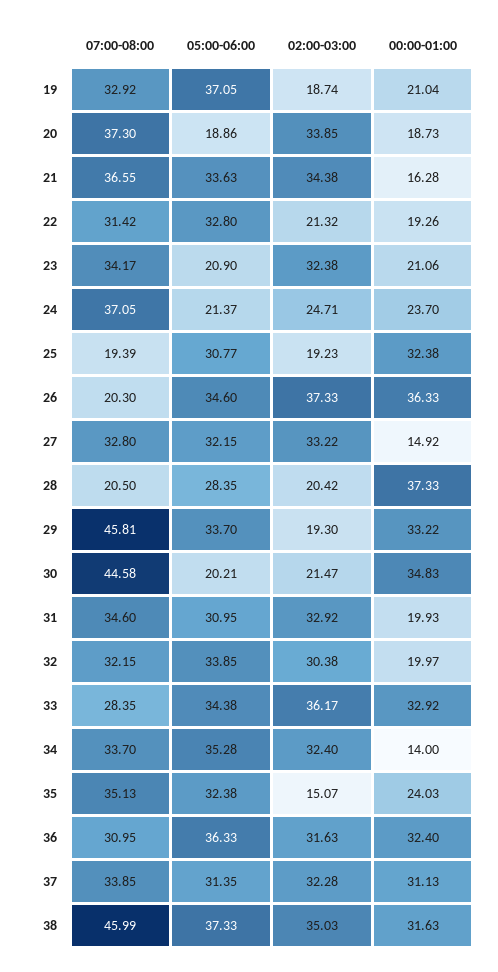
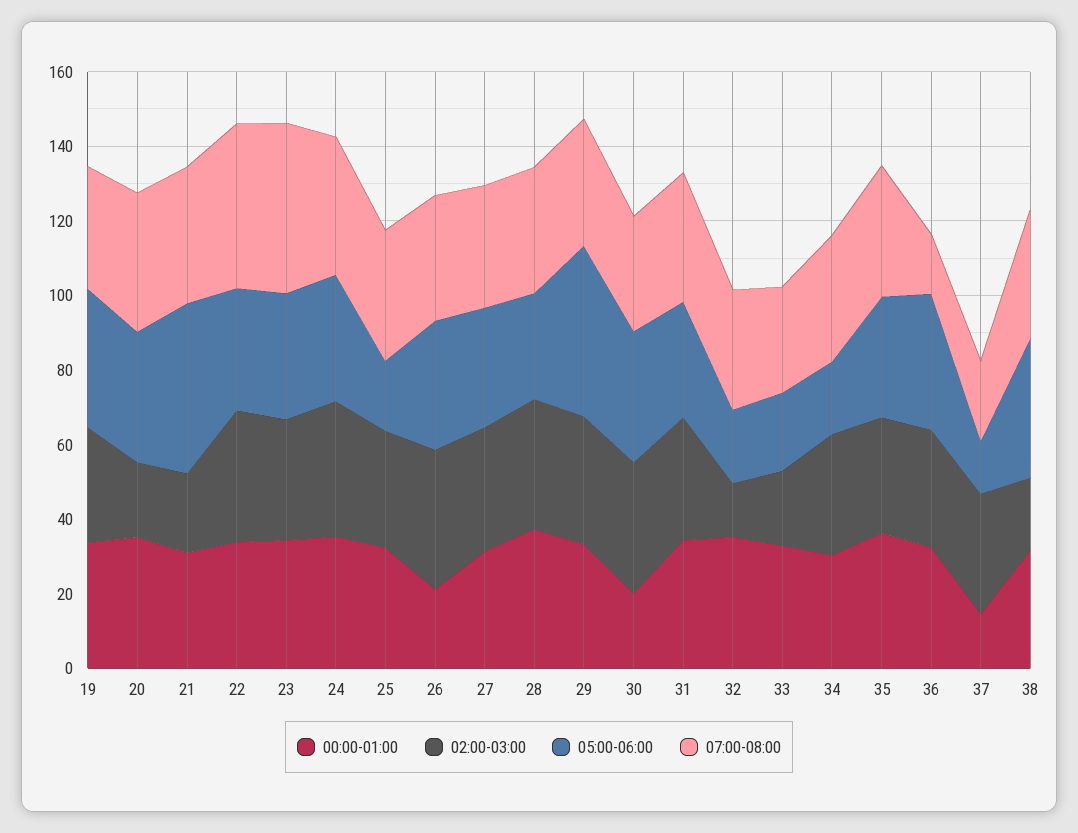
02:00-03:00, 19: 18.74 -> 30
00:00-01:00, 19: 21.04 -> 35
05:00-06:00, 20: 18.86 -> 35
02:00-03:00, 20: 33.85 -> 20
00:00-01:00, 20: 18.73 -> 35
05:00-06:00, 21: 33.63 -> 45
02:00-03:00, 21: 34.38 -> 20
00:00-01:00, 21: 16.28 -> 30
07:00-08:00, 22: 31.42 -> 45
02:00-03:00, 22: 21.32 -> 35
00:00-01:00, 22: 19.26 -> 35
07:00-08:00, 23: 34.17 -> 45
05:00-06:00, 23: 20.9 -> 35
00:00-01:00, 23: 21.06 -> 35
05:00-06:00, 24: 21.37 -> 35
02:00-03:00, 24: 24.71 -> 35
00:00-01:00, 24: 23.7 -> 35
07:00-08:00, 25: 19.39 -> 35
05:00-06:00, 25: 30.77 -> 20
02:00-03:00, 25: 19.23 -> 30
07:00-08:00, 26: 20.3 -> 35
00:00-01:00, 26: 36.33 -> 20
00:00-01:00, 27: 14.92 -> 30
07:00-08:00, 28: 20.5 -> 35
02:00-03:00, 28: 20.42 -> 35
07:00-08:00, 29: 45.81 -> 35
05:00-06:00, 29: 33.7 -> 45
02:00-03:00, 29: 19.3 -> 35
07:00-08:00, 30: 44.58 -> 30
05:00-06:00, 30: 20.21 -> 35
02:00-03:00, 30: 21.47 -> 35
00:00-01:00, 30: 34.83 -> 20
00:00-01:00, 31: 19.93 -> 35
05:00-06:00, 32: 33.85 -> 20
02:00-03:00, 32: 30.38 -> 15
00:00-01:00, 32: 19.97 -> 35
05:00-06:00, 33: 34.38 -> 20
02:00-03:00, 33: 36.17 -> 20
05:00-06:00, 34: 35.28 -> 20
00:00-01:00, 34: 14 -> 30
02:00-03:00, 35: 15.07 -> 30
00:00-01:00, 35: 24.03 -> 35
07:00-08:00, 36: 30.95 -> 15
07:00-08:00, 37: 33.85 -> 20
05:00-06:00, 37: 31.35 -> 15
00:00-01:00, 37: 31.13 -> 15
07:00-08:00, 38: 45.99 -> 35
02:00-03:00, 38: 35.03 -> 20

